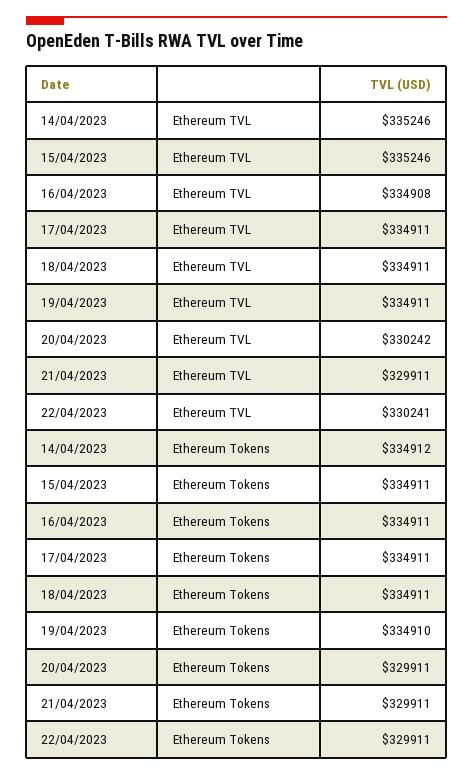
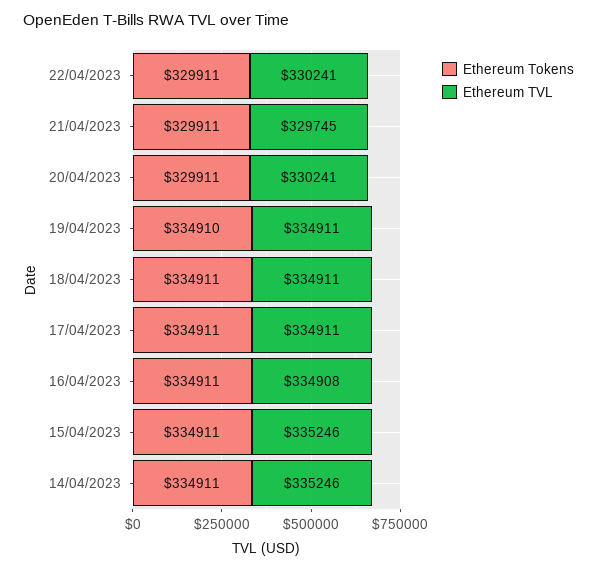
Ethereum TVL, 20/04/2023: 330242 -> 330241
Ethereum TVL, 21/04/2023: 329911 -> 329745
Ethereum Tokens, 14/04/2023: 334912 -> 334911

